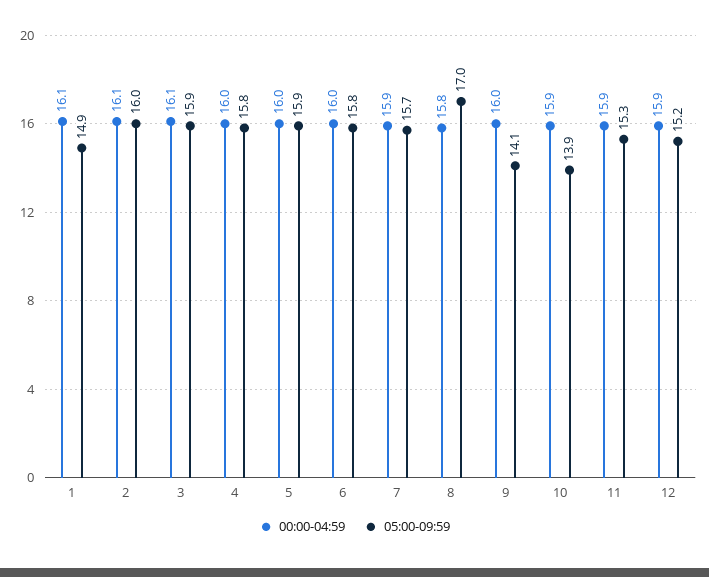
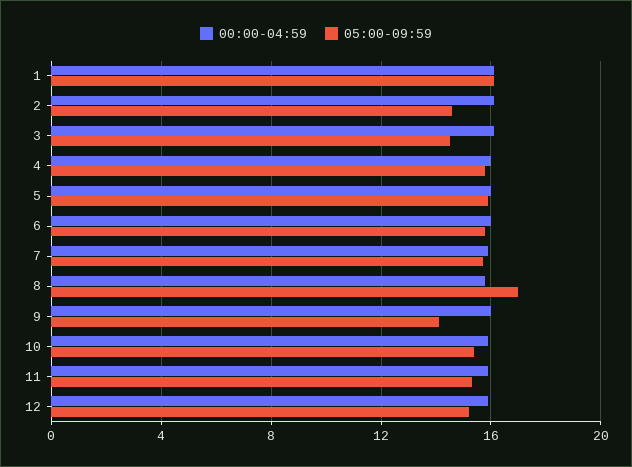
05:00-09:59, 1: 14.9 -> 16
05:00-09:59, 2: 16 -> 14.5
05:00-09:59, 3: 15.9 -> 14.5
05:00-09:59, 10: 13.9 -> 15.5

